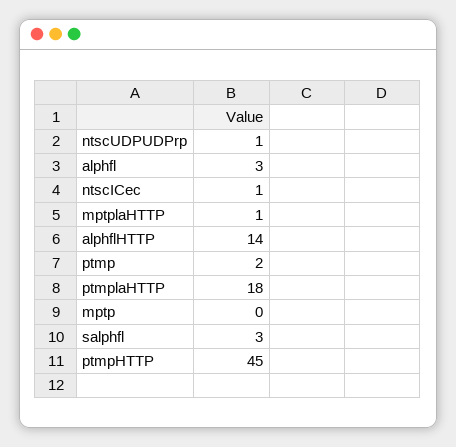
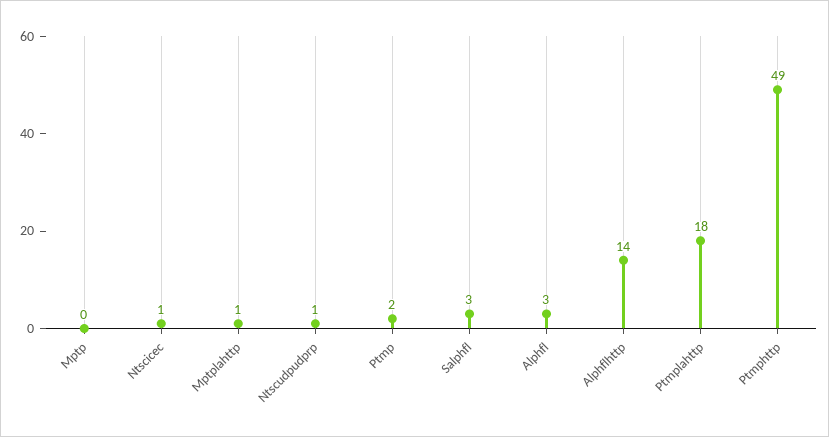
ptmpHTTP: 45 -> 49

